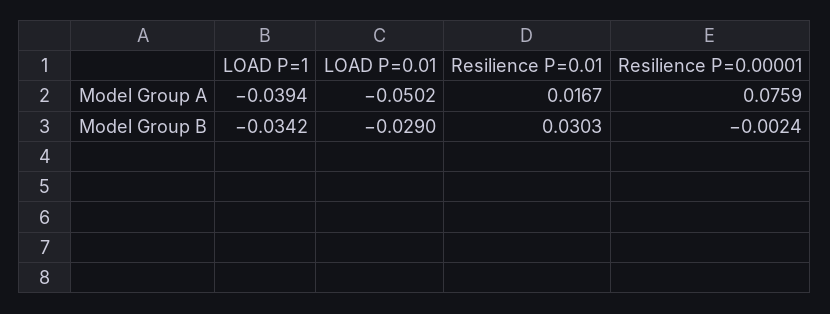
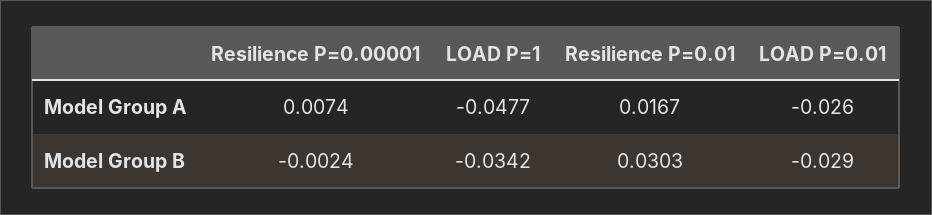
LOAD P=1, Model Group A: -0.0394 -> -0.0477
LOAD P=0.01, Model Group A: -0.0502 -> -0.026
Resilience P=0.00001, Model Group A: 0.0759 -> 0.0074

